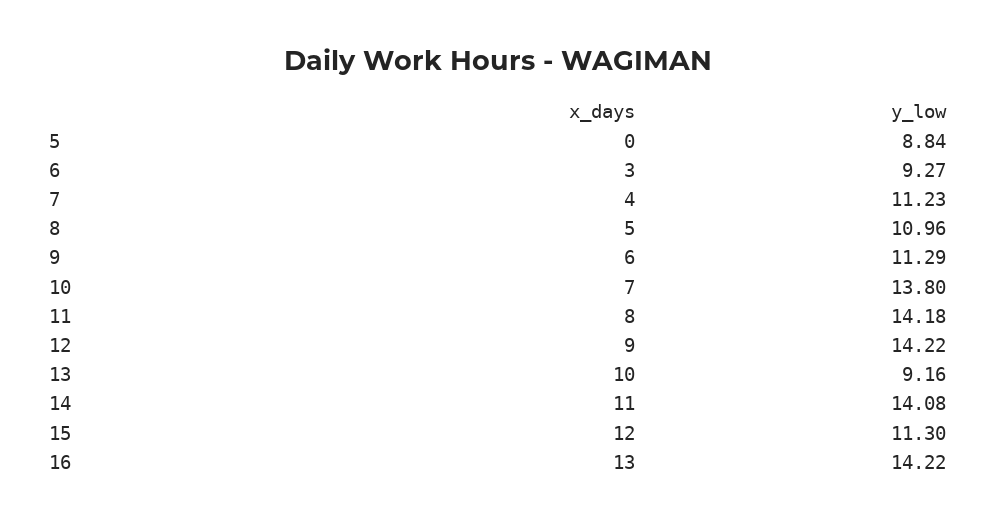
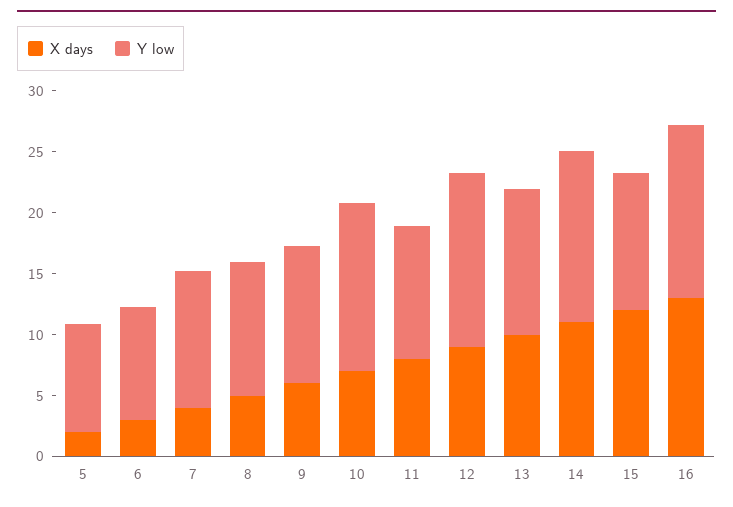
x_days, 5: 0 -> 2
y_low, 11: 14.18 -> 11
y_low, 13: 9.16 -> 12

